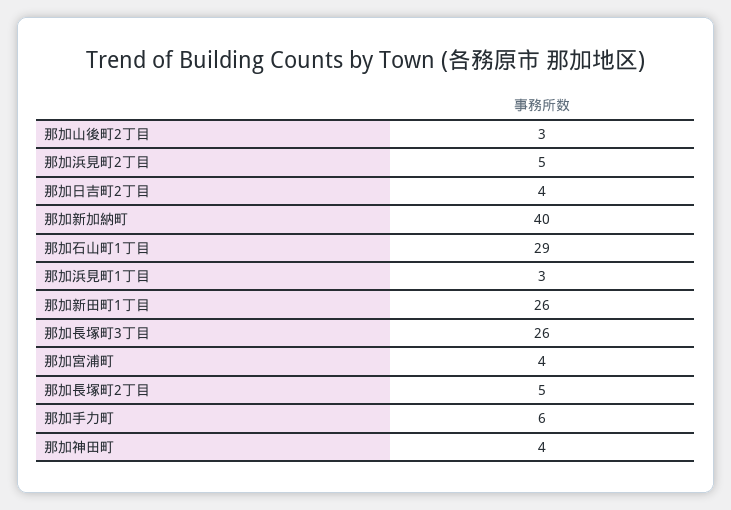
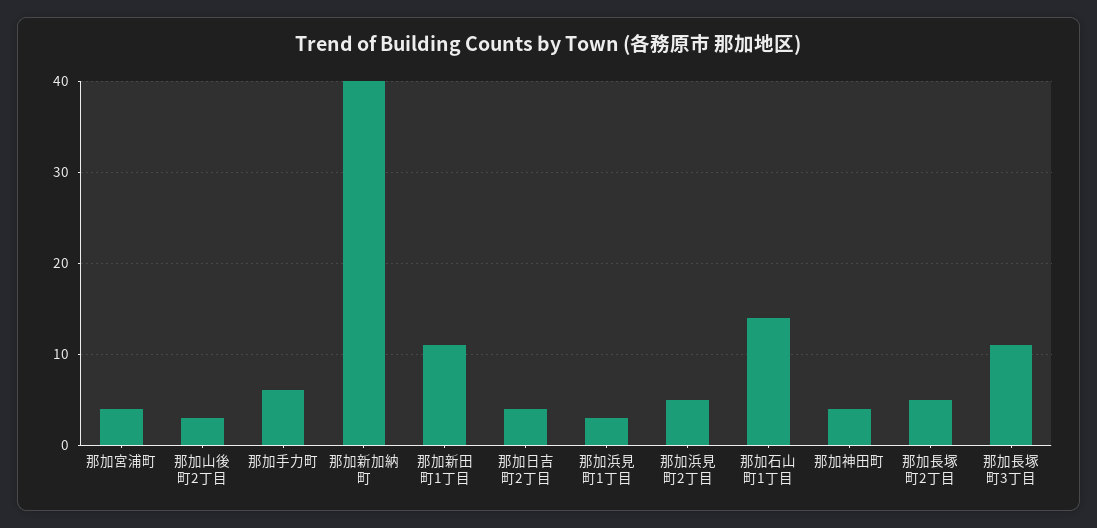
那加石山町1丁目: 29 -> 14
那加新田町1丁目: 26 -> 11
那加長塚町3丁目: 26 -> 11

